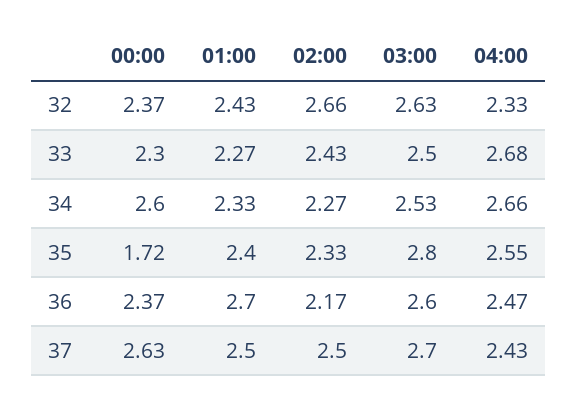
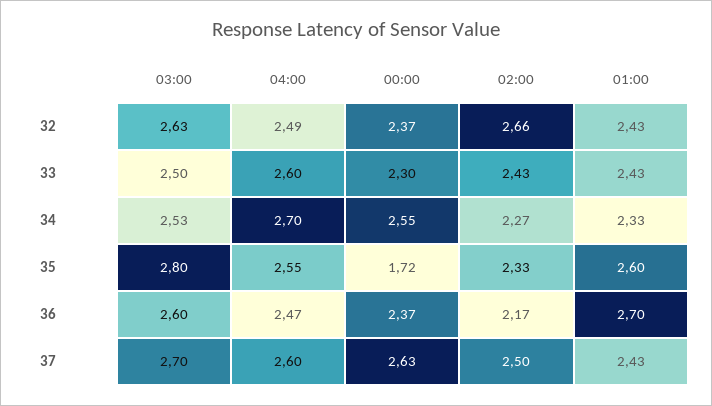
04:00, 32: 2.33 -> 2.49
01:00, 33: 2.27 -> 2.43
04:00, 33: 2.68 -> 2.6
00:00, 34: 2.6 -> 2.55
04:00, 34: 2.66 -> 2.7
01:00, 35: 2.4 -> 2.6
01:00, 37: 2.5 -> 2.43
04:00, 37: 2.43 -> 2.6

